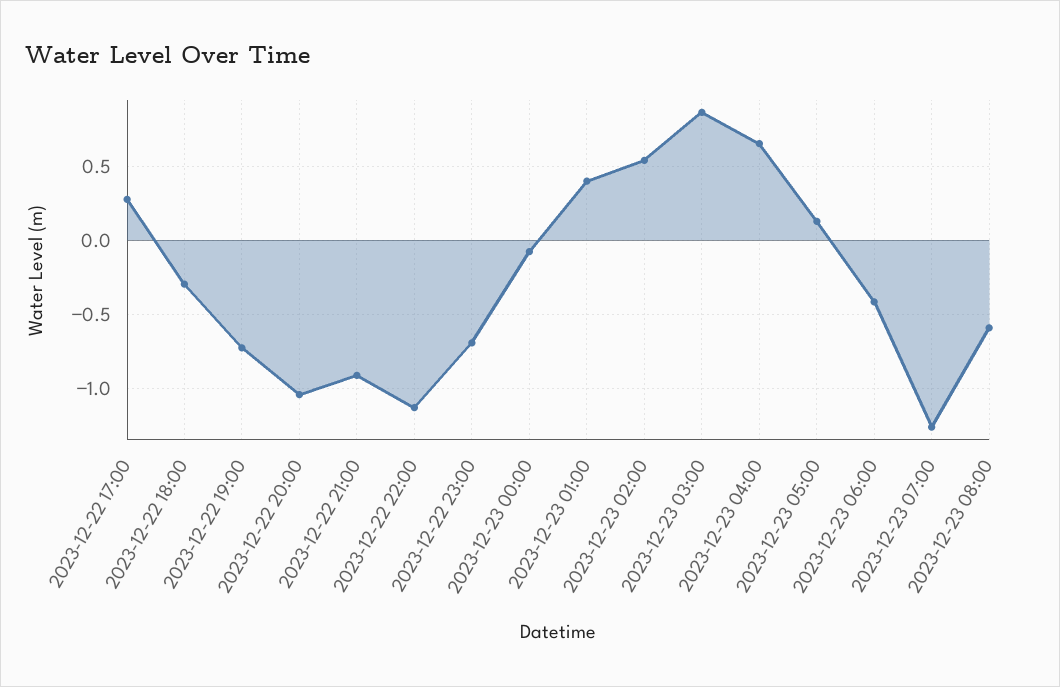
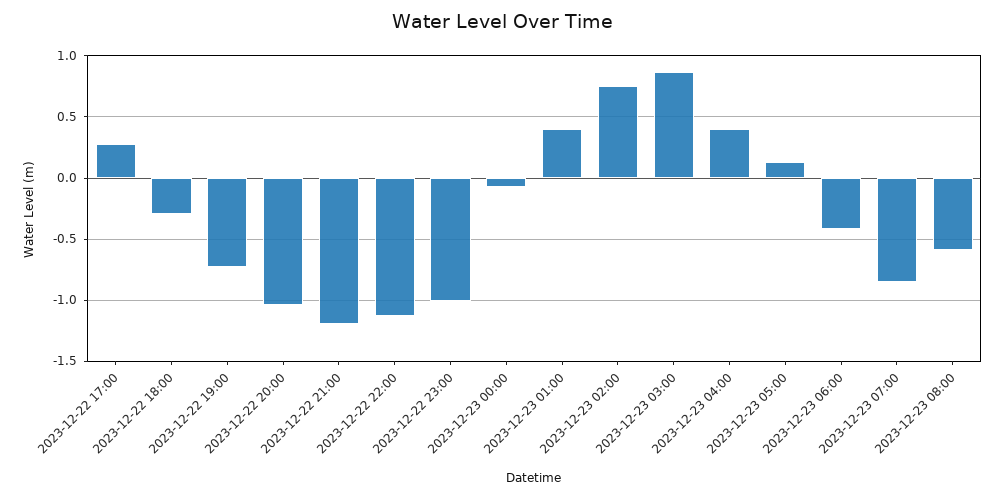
2023-12-22 21:00: -0.9 -> -1.2
2023-12-22 23:00: -0.7 -> -1
2023-12-23 02:00: 0.55 -> 0.75
2023-12-23 04:00: 0.65 -> 0.4
2023-12-23 07:00: -1.25 -> -0.85

